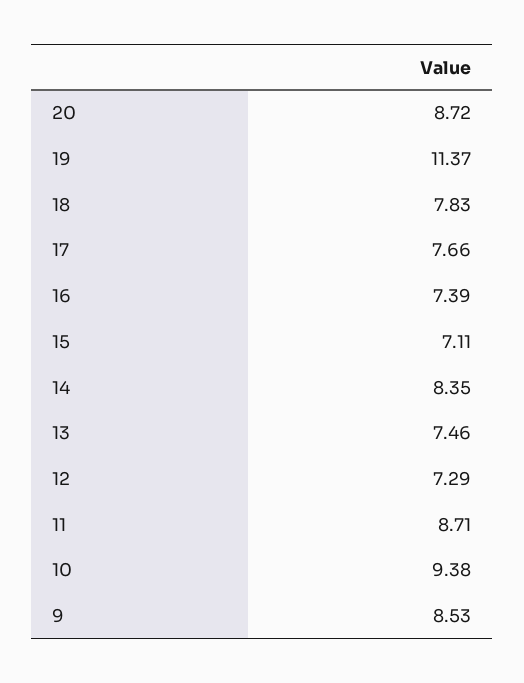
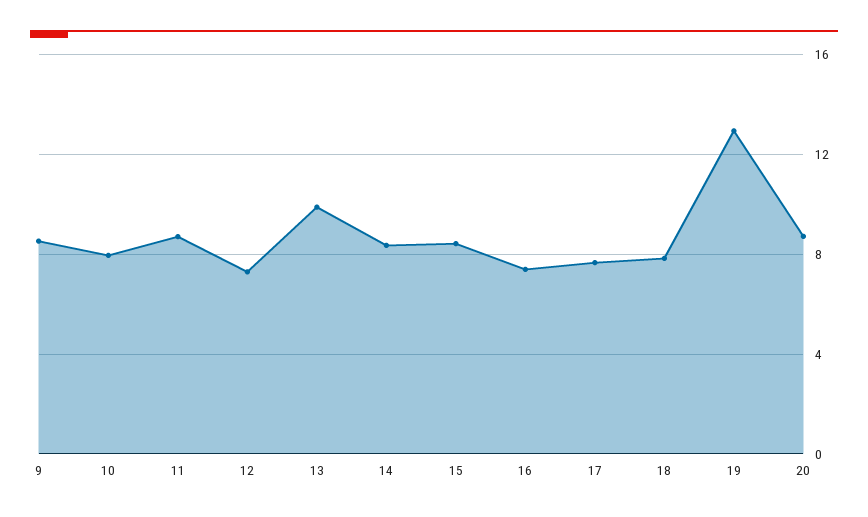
19: 11.37 -> 13
15: 7.11 -> 8.5
13: 7.46 -> 10
10: 9.38 -> 8

